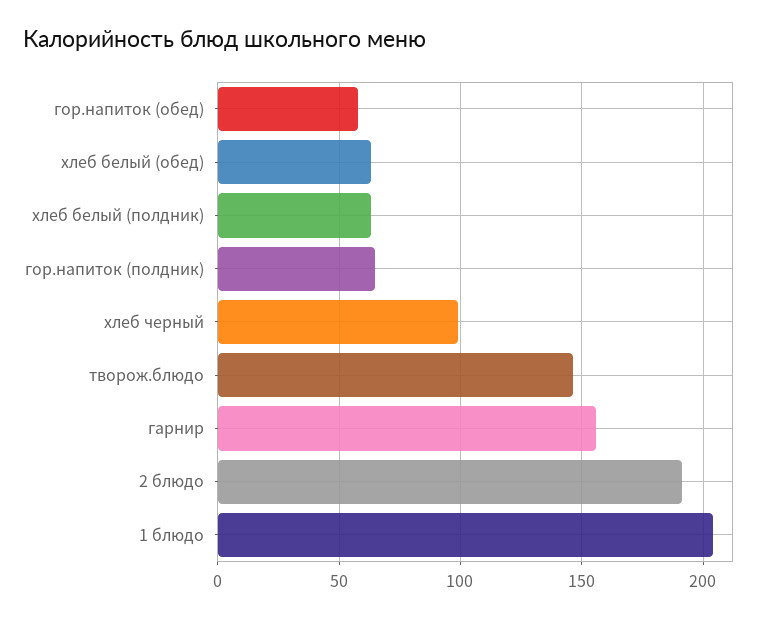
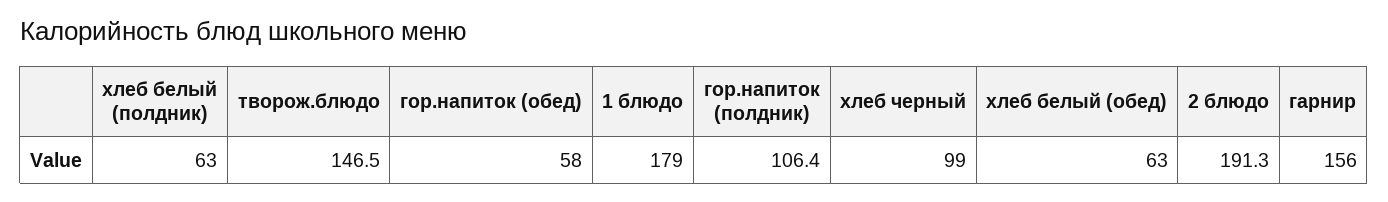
гор.напиток (полдник): 65 -> 106.4
1 блюдо: 205 -> 179

